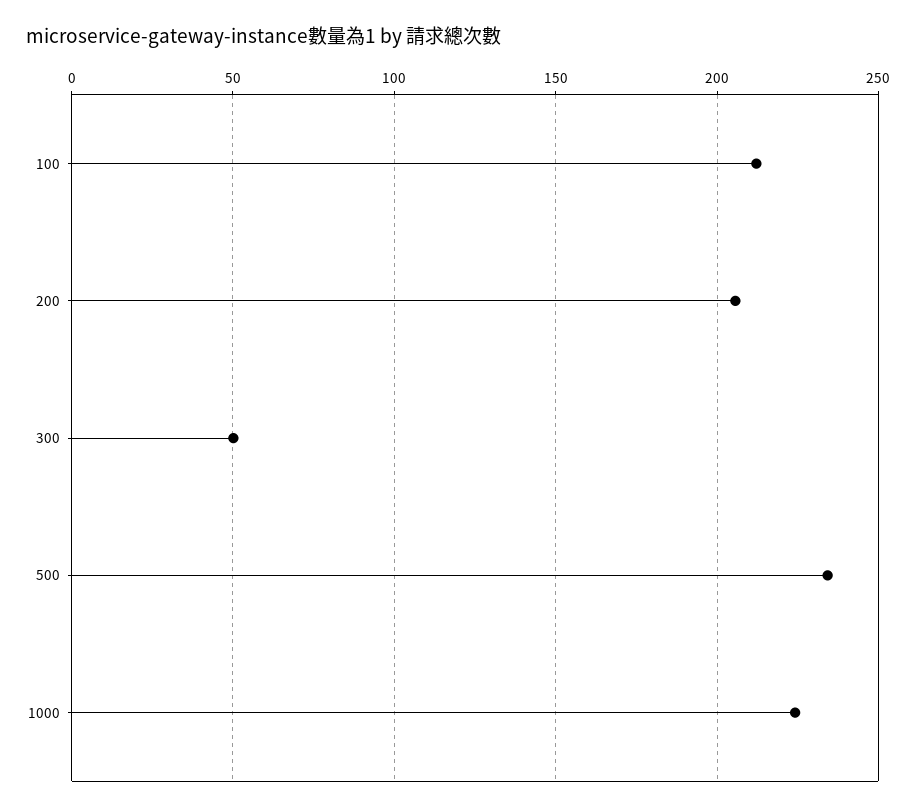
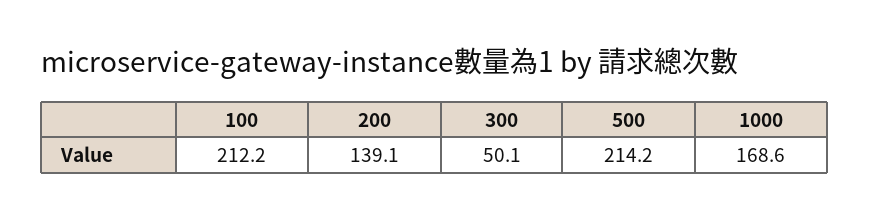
200: 205 -> 139.1
500: 235 -> 214.2
1000: 225 -> 168.6

